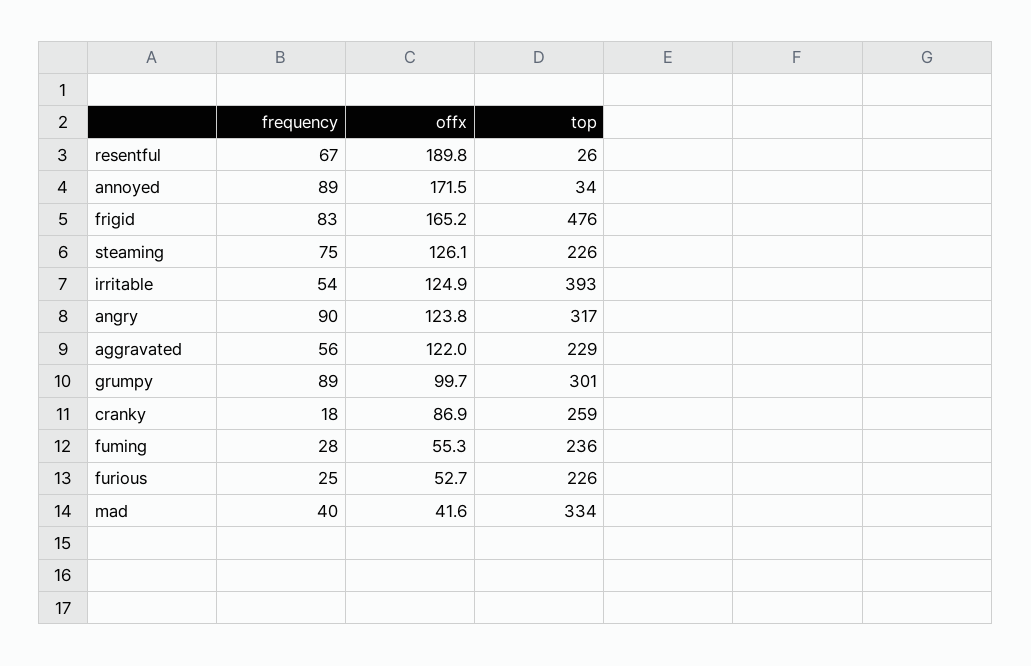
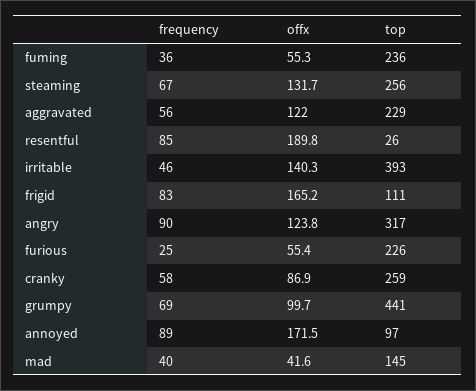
frequency, resentful: 67 -> 85
top, annoyed: 34 -> 97
top, frigid: 476 -> 111
frequency, steaming: 75 -> 67
offx, steaming: 126.1 -> 131.7
top, steaming: 226 -> 256
frequency, irritable: 54 -> 46
offx, irritable: 124.9 -> 140.3
frequency, grumpy: 89 -> 69
top, grumpy: 301 -> 441
frequency, cranky: 18 -> 58
frequency, fuming: 28 -> 36
offx, furious: 52.7 -> 55.4
top, mad: 334 -> 145

